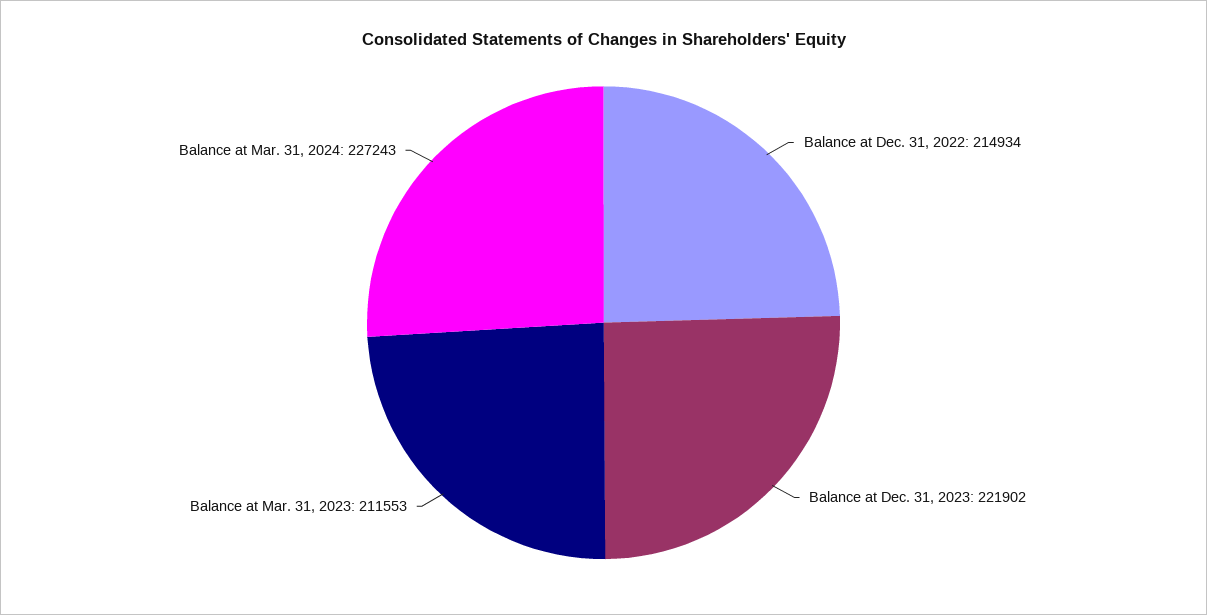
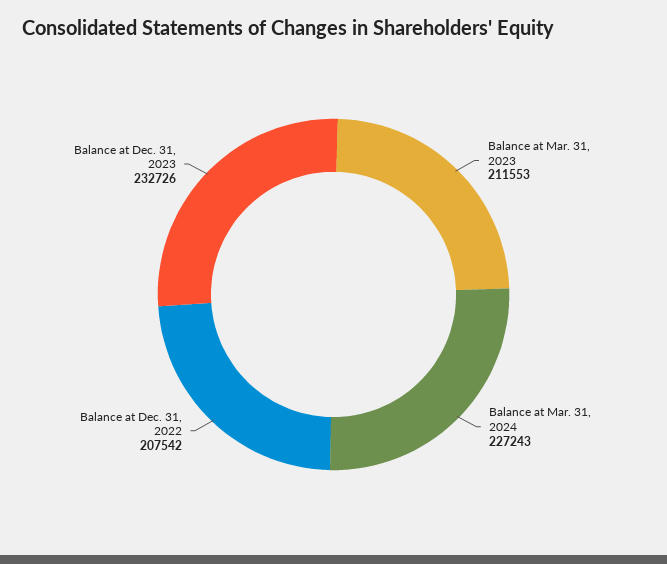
Balance at Dec. 31, 2022: 214934 -> 207542
Balance at Dec. 31, 2023: 221902 -> 232726

